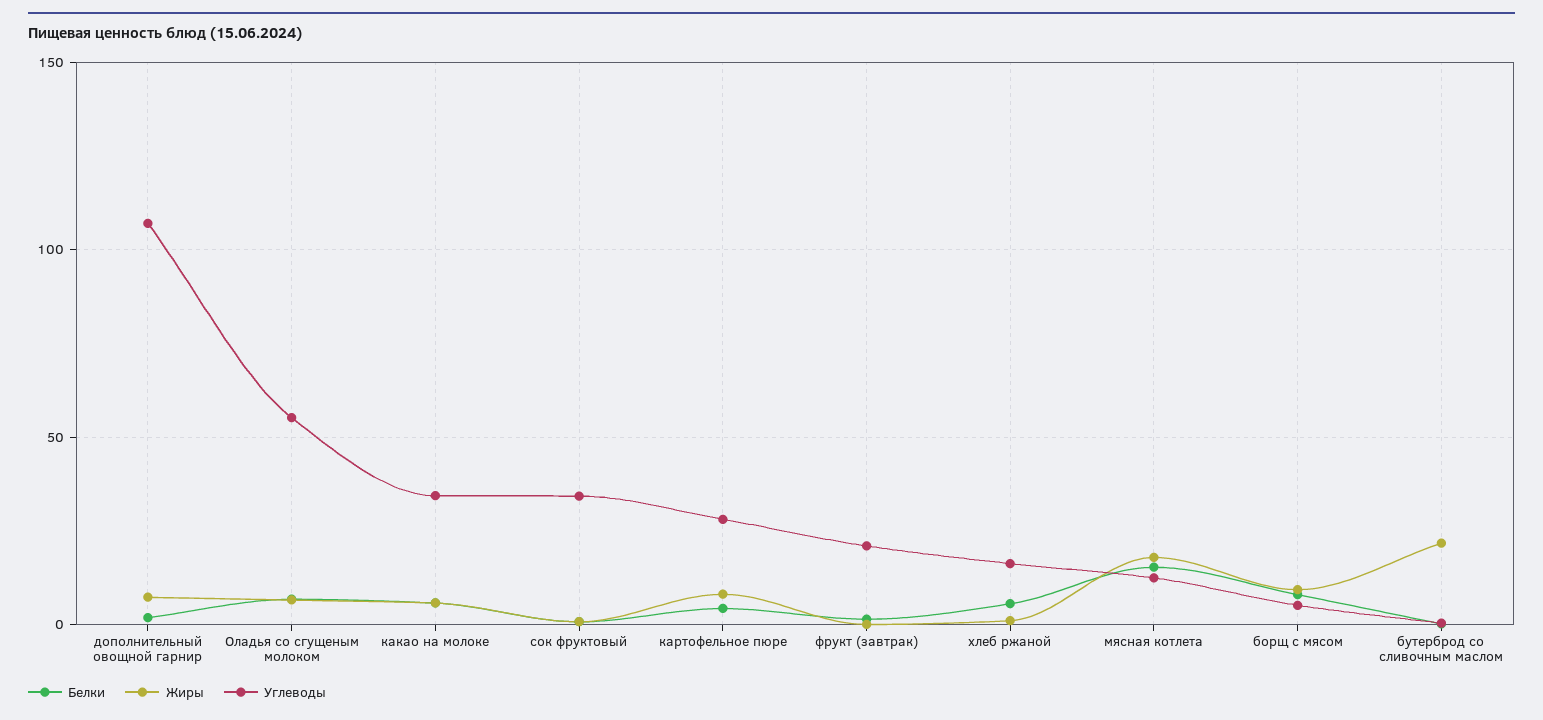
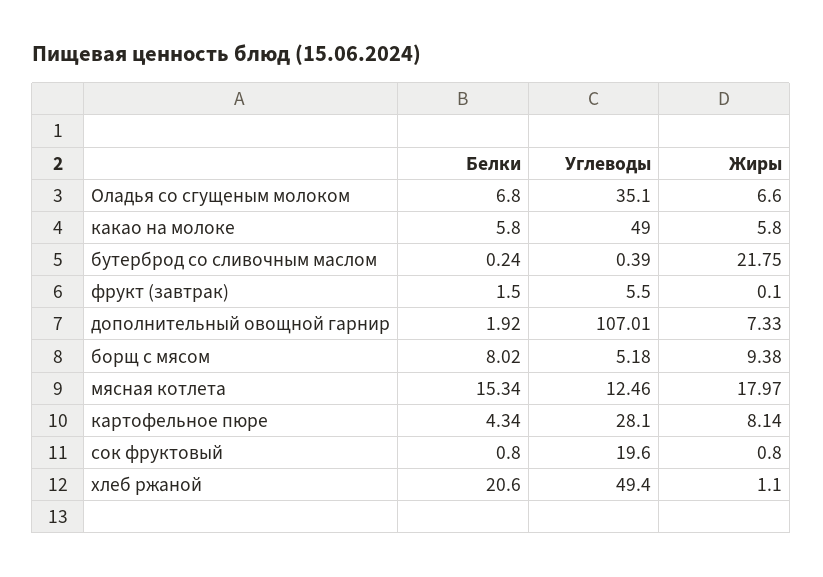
Углеводы, Оладья со сгущеным молоком: 55 -> 35.1
Углеводы, какао на молоке: 35 -> 49
Углеводы, сок фруктовый: 35 -> 19.6
Углеводы, фрукт (завтрак): 20 -> 5.5
Белки, хлеб ржаной: 5 -> 20.6
Углеводы, хлеб ржаной: 15 -> 49.4

